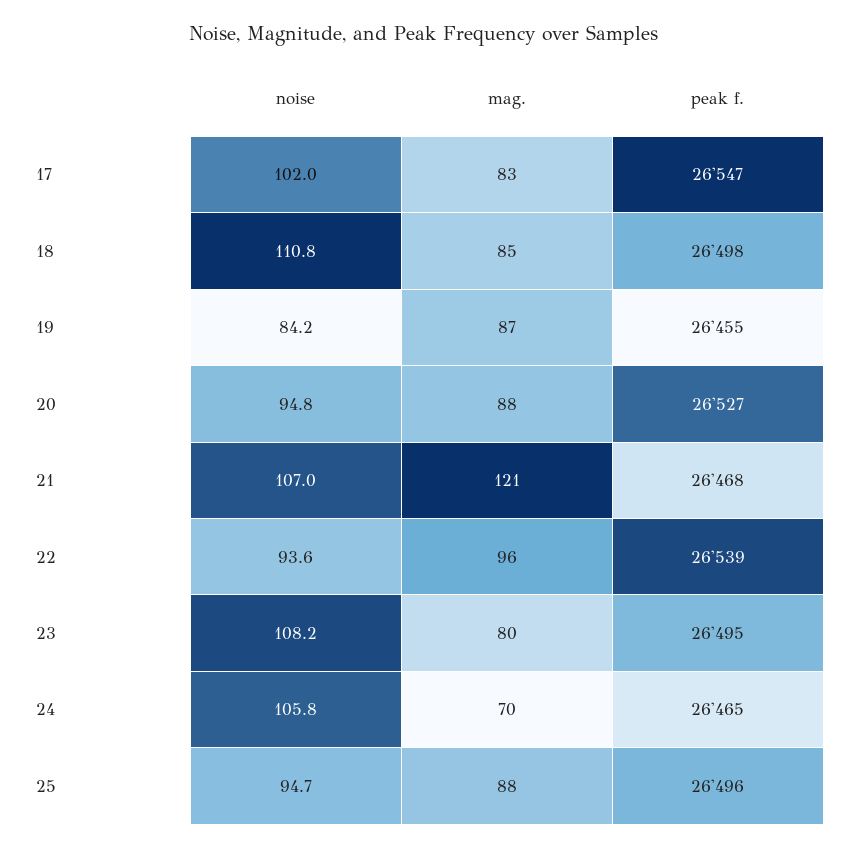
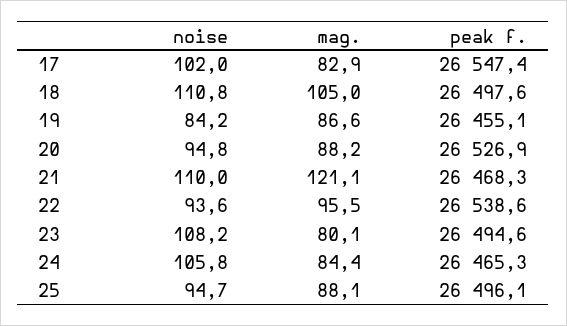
mag., 18: 85 -> 105
noise, 21: 107 -> 110
mag., 24: 70 -> 84.4

